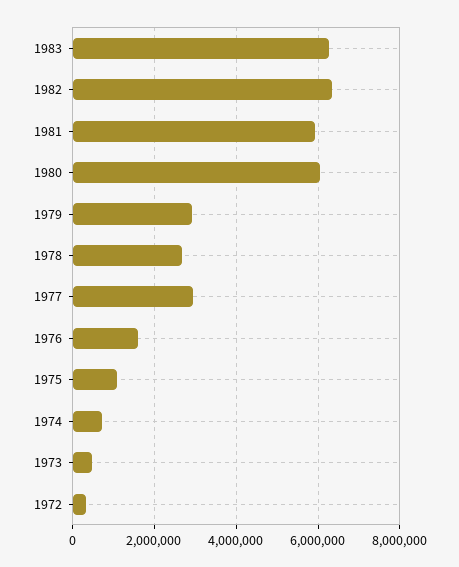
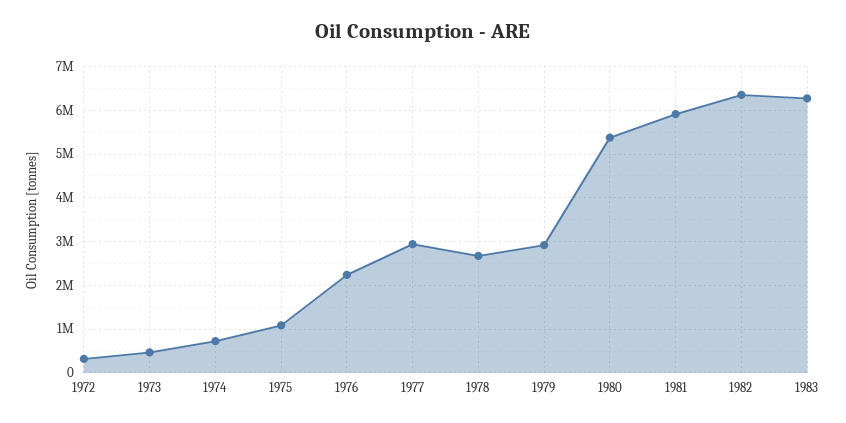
1980: 6000000 -> 5400000
1976: 1600000 -> 2200000

